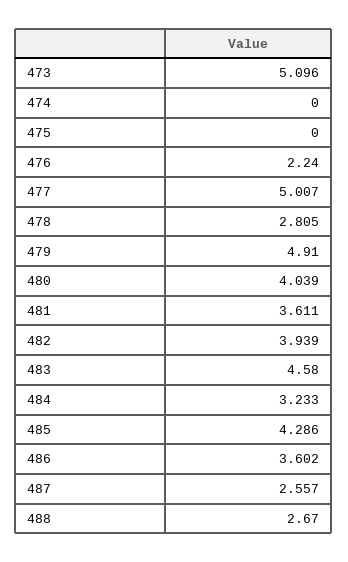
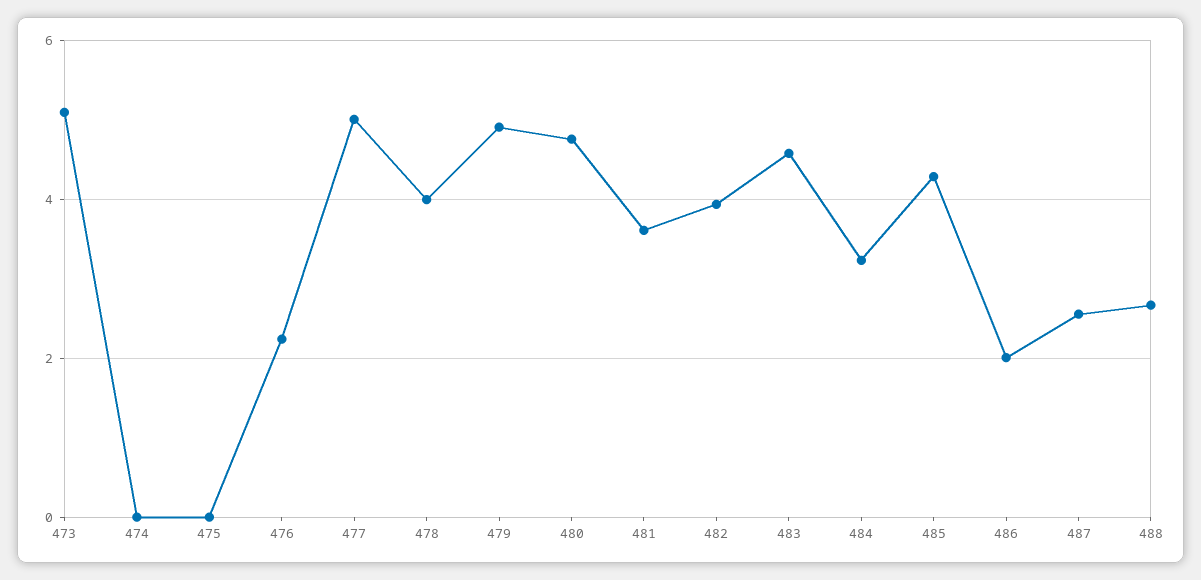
478: 2.805 -> 4
480: 4.039 -> 4.8
486: 3.602 -> 2

